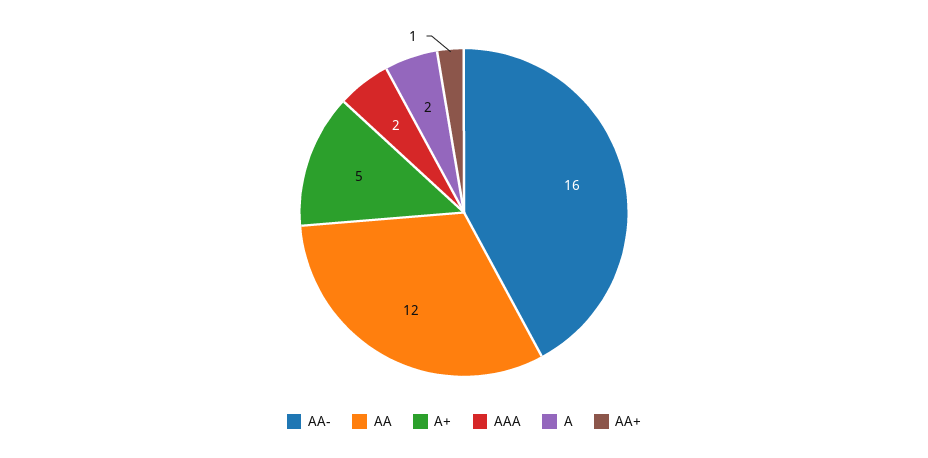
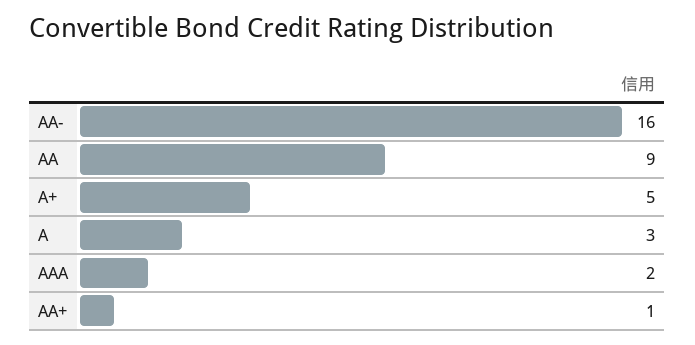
AA: 12 -> 9
A: 2 -> 3

